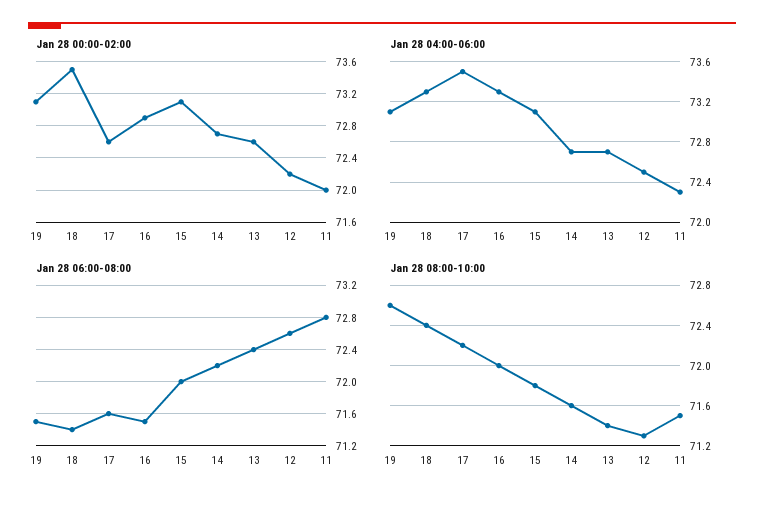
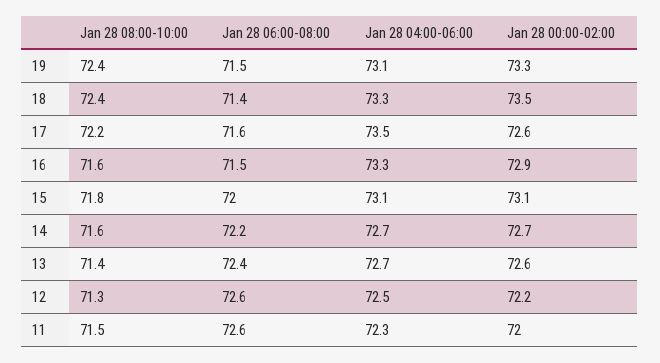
Jan 28 00:00-02:00, 19: 73.1 -> 73.3
Jan 28 06:00-08:00, 11: 72.8 -> 72.6
Jan 28 08:00-10:00, 19: 72.6 -> 72.4
Jan 28 08:00-10:00, 16: 72 -> 71.6

